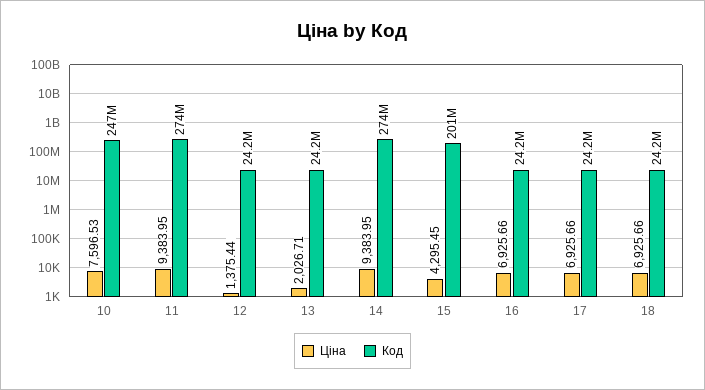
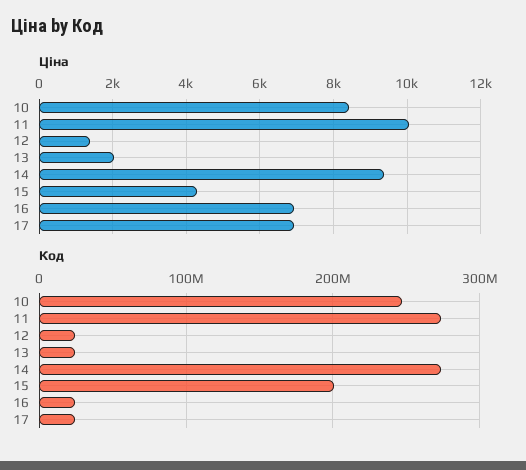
Ціна, 10: 7596.53 -> 8400
Ціна, 11: 9383.95 -> 10000
Ціна, 18: 6925.66 -> none
Код, 18: 24200000 -> none

